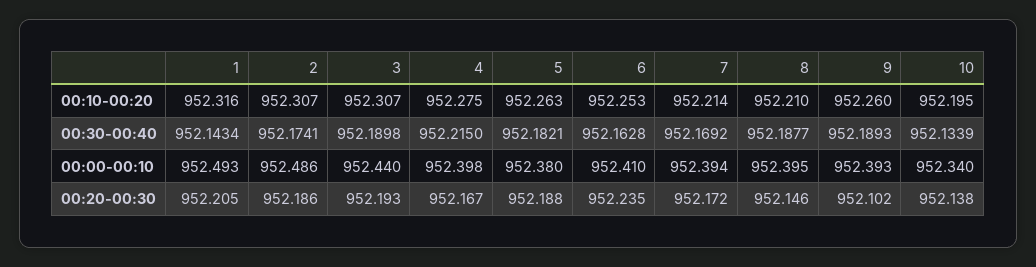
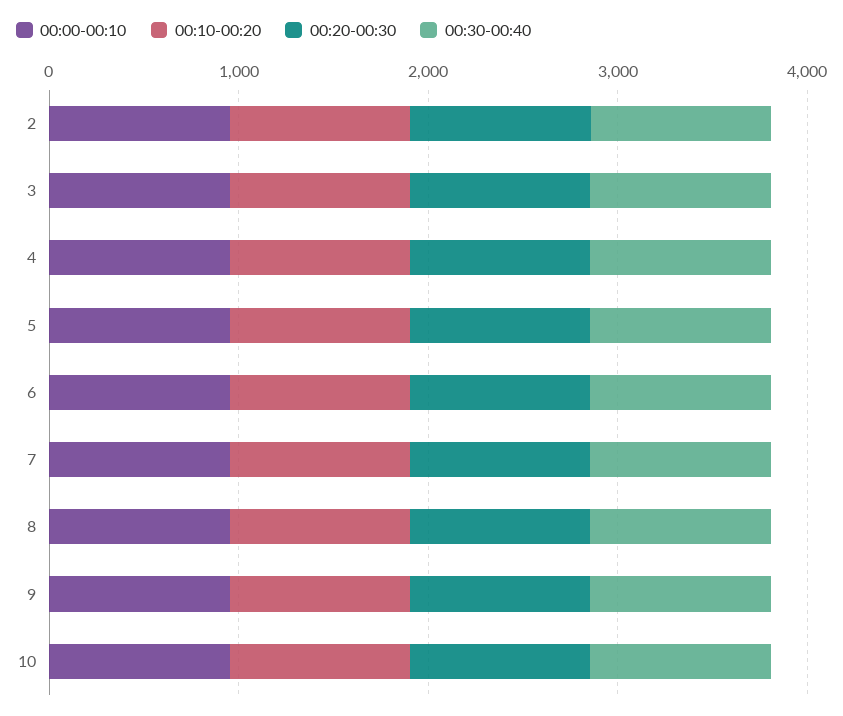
00:10-00:20, 1: 952.316 -> none
00:30-00:40, 1: 952.1434 -> none
00:00-00:10, 1: 952.493 -> none
00:20-00:30, 1: 952.205 -> none

